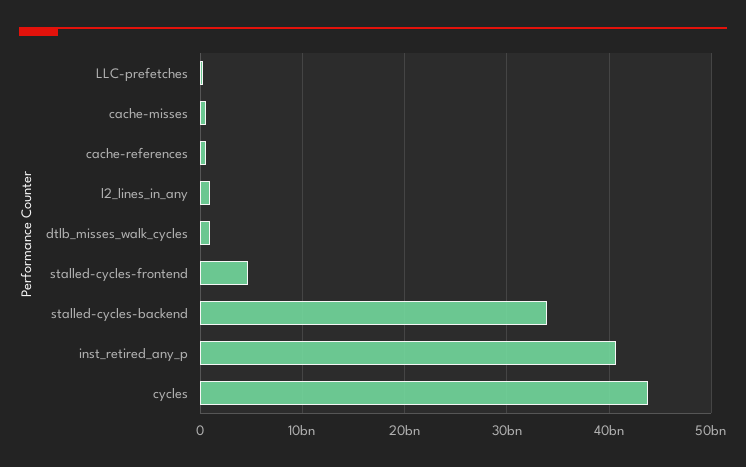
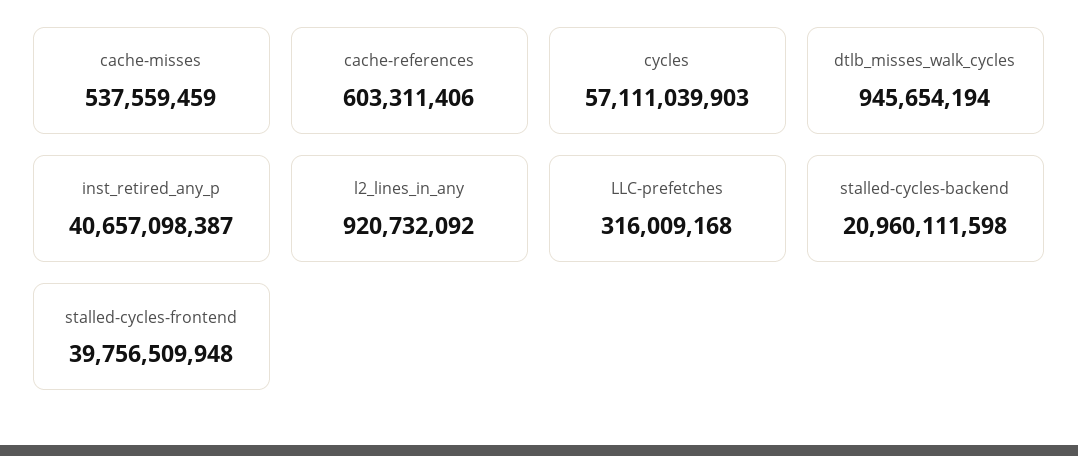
stalled-cycles-frontend: 5000000000 -> 39756509948
stalled-cycles-backend: 34000000000 -> 20960111598
cycles: 44000000000 -> 57111039903

